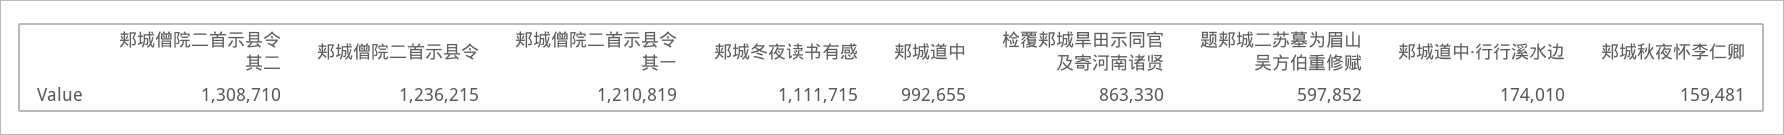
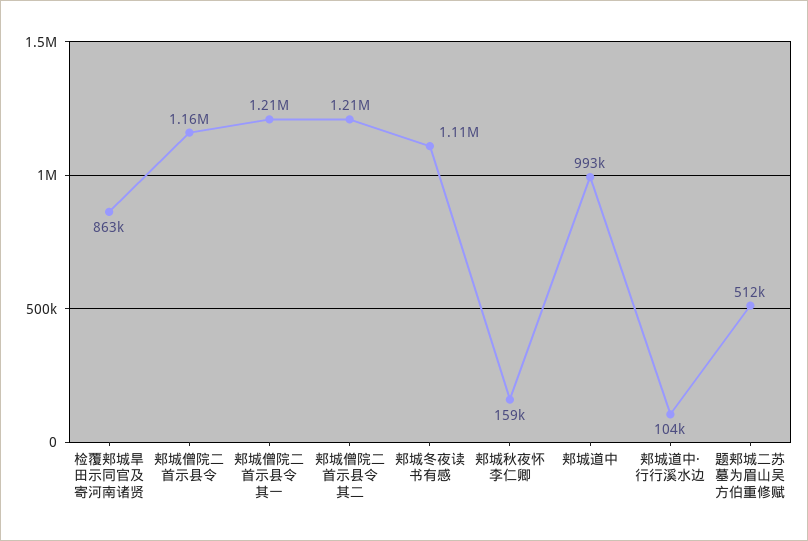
郏城僧院二首示县令 其二: 1308710 -> 1210000
郏城僧院二首示县令: 1236215 -> 1160000
题郏城二苏墓为眉山吴方伯重修赋: 597852 -> 512000
郏城道中·行行溪水边: 174010 -> 104000

